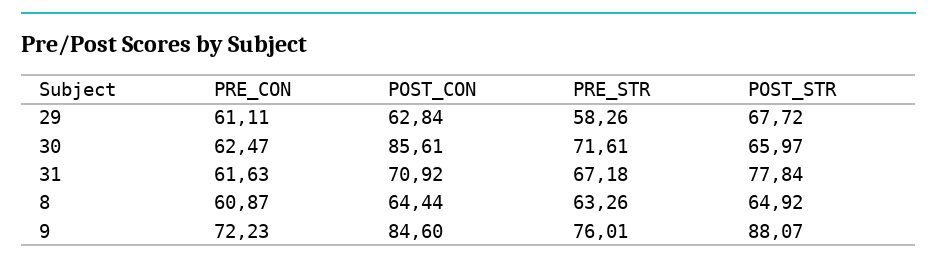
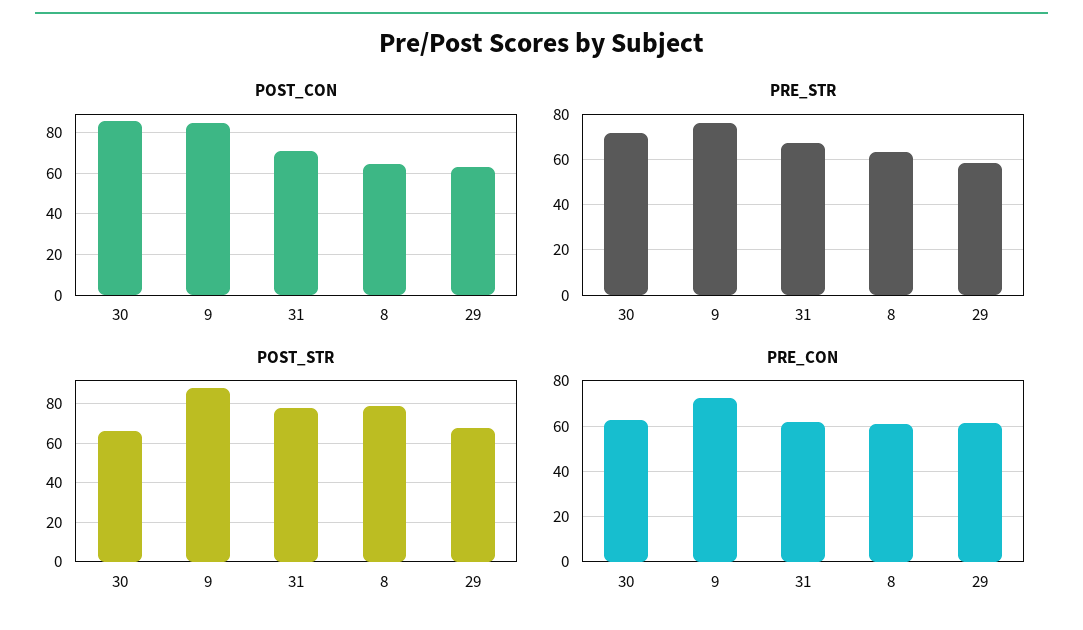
POST_STR, 8: 64.92 -> 80

